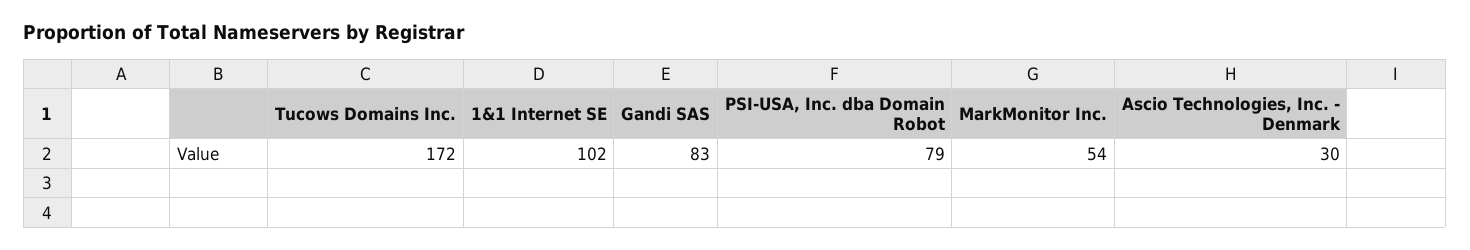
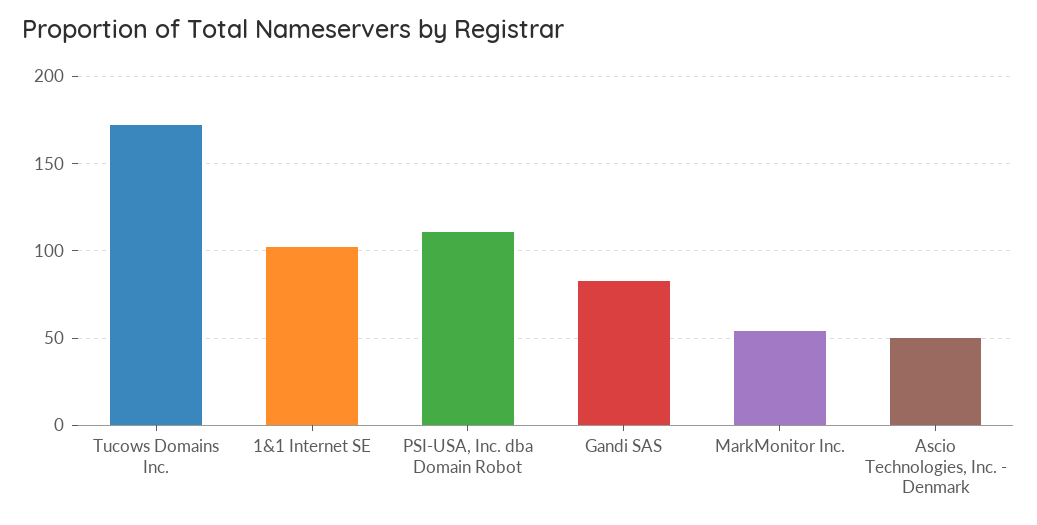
PSI-USA, Inc. dba Domain Robot: 79 -> 110
Ascio Technologies, Inc. - Denmark: 30 -> 50

